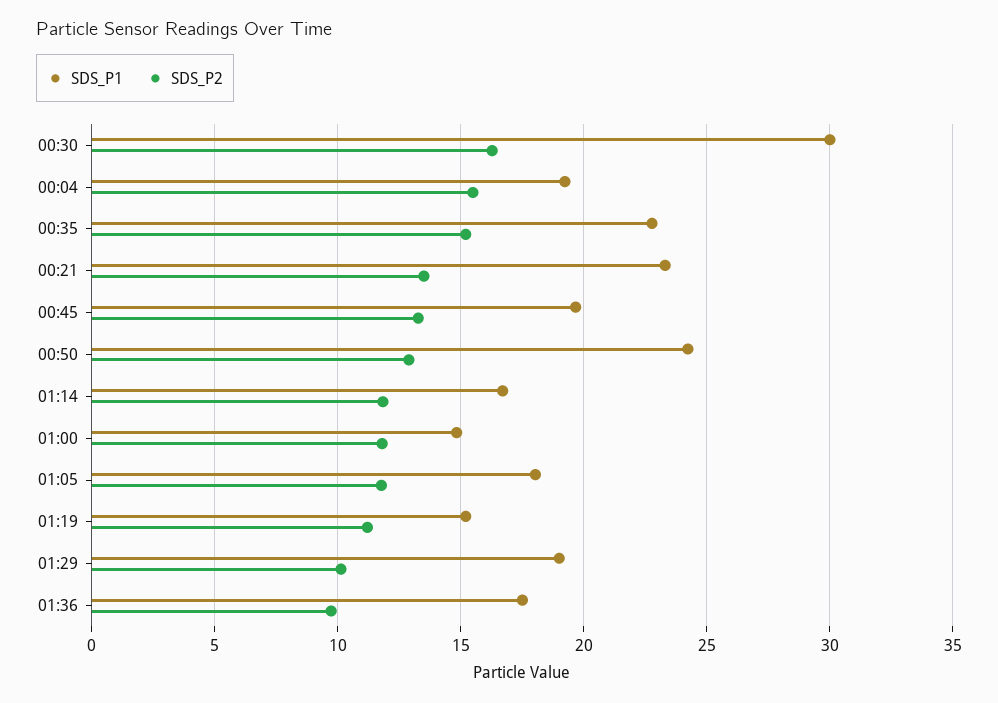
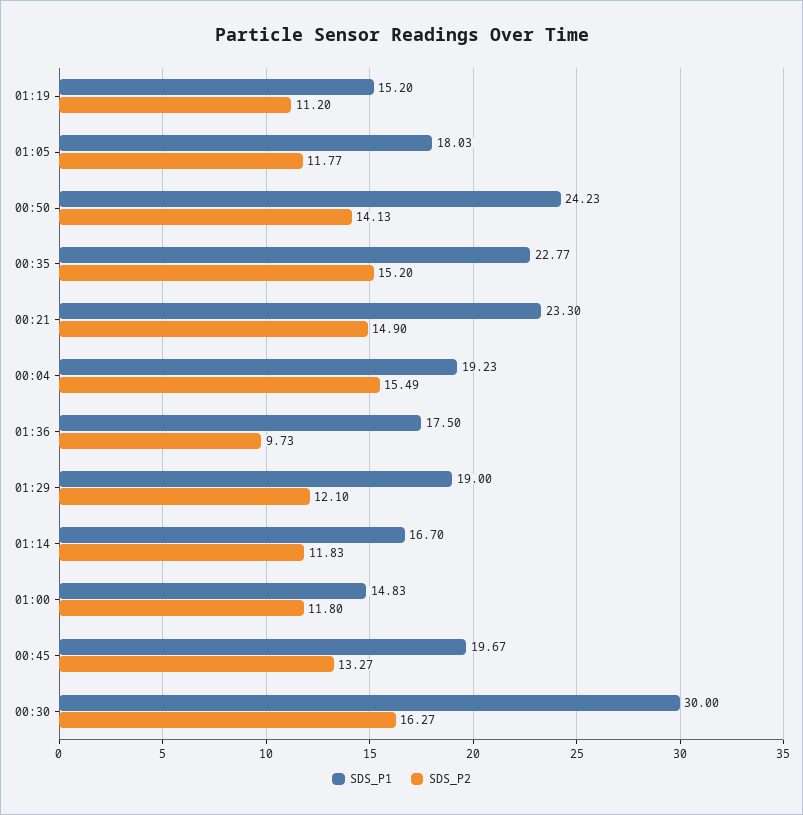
SDS_P2, 00:21: 13.5 -> 14.9
SDS_P2, 00:50: 13 -> 14.13
SDS_P2, 01:29: 10 -> 12.1

